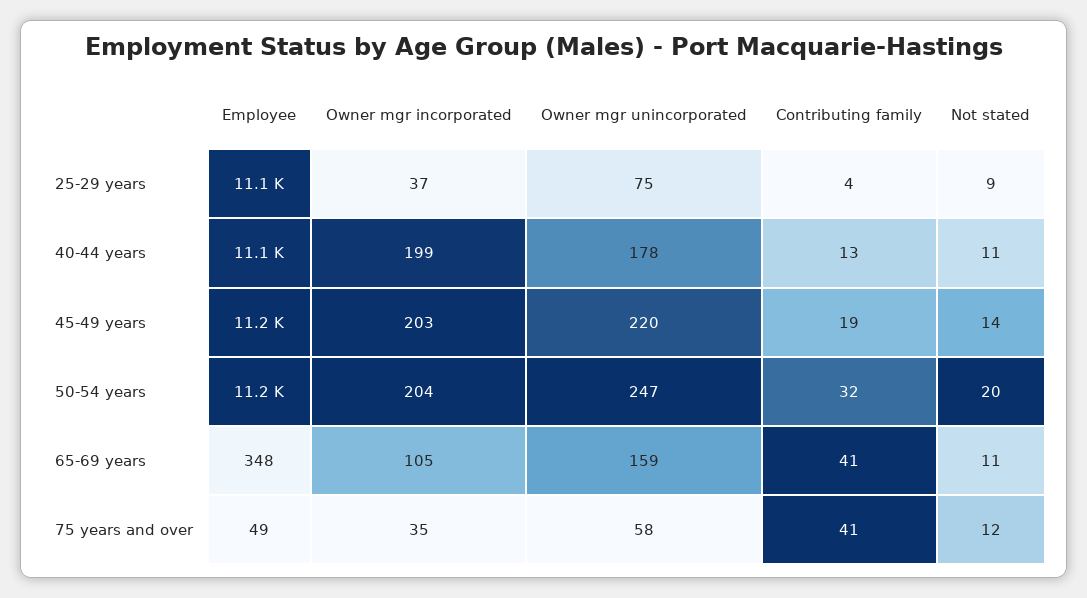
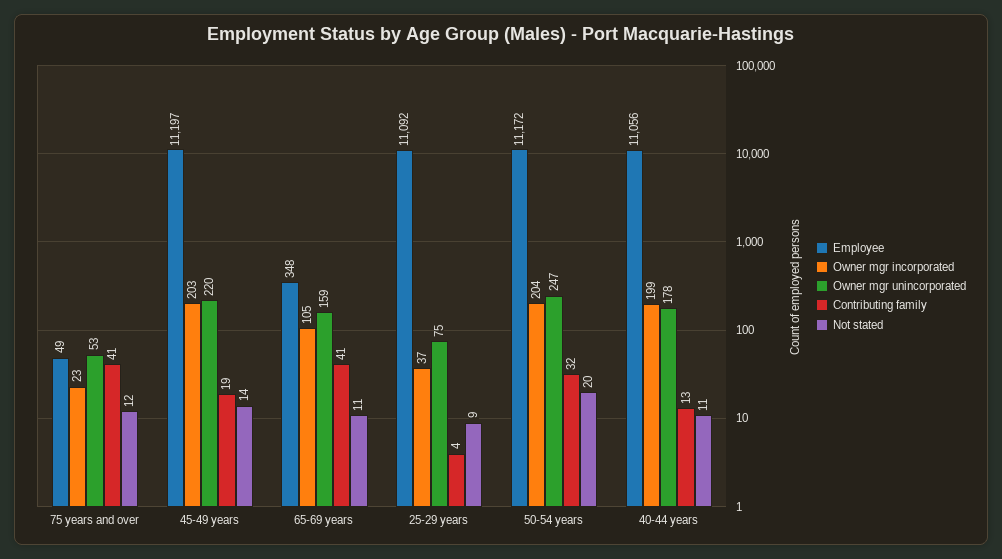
Owner mgr incorporated, 75 years and over: 35 -> 23
Owner mgr unincorporated, 75 years and over: 58 -> 53

